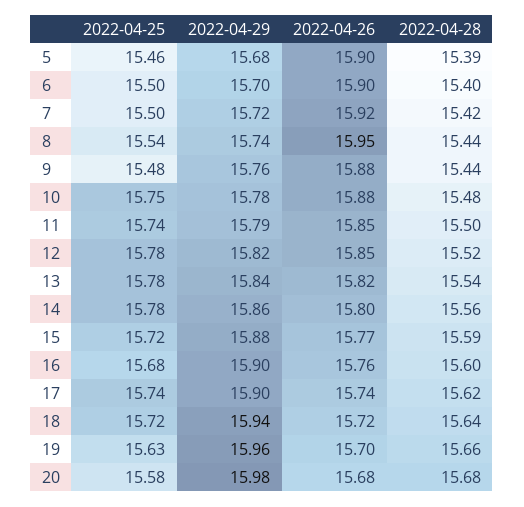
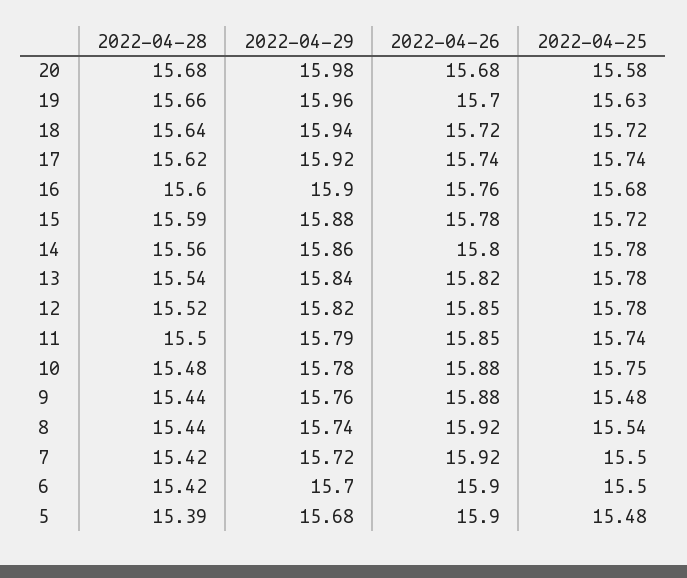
2022-04-25, 5: 15.46 -> 15.48
2022-04-28, 6: 15.4 -> 15.42
2022-04-26, 8: 15.95 -> 15.92
2022-04-26, 15: 15.77 -> 15.78
2022-04-29, 17: 15.9 -> 15.92

